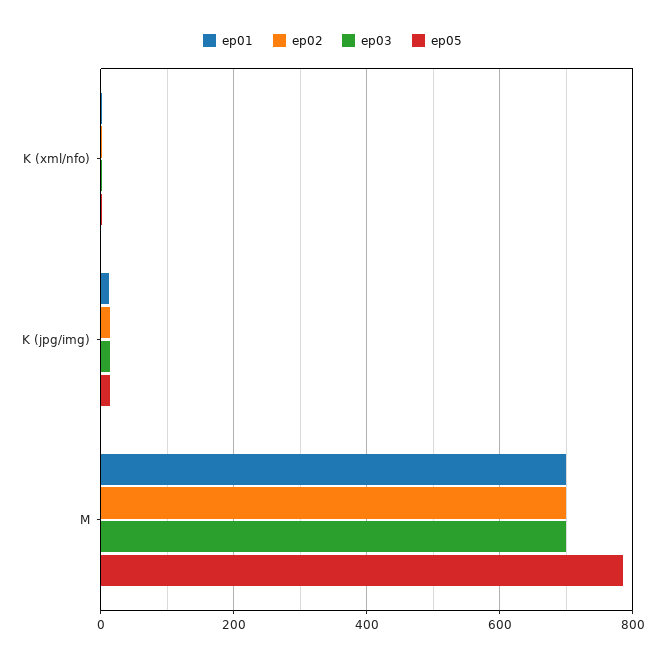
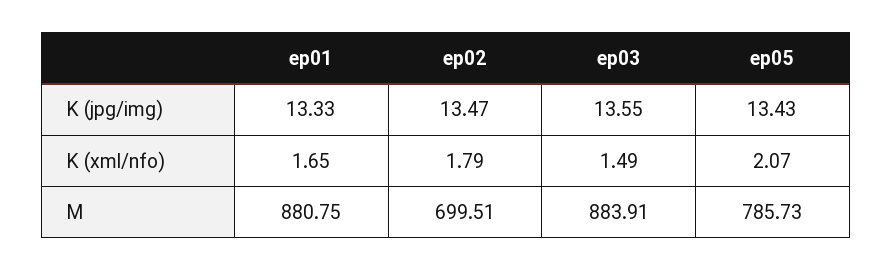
ep01, M: 700 -> 880.75
ep03, M: 700 -> 883.91

